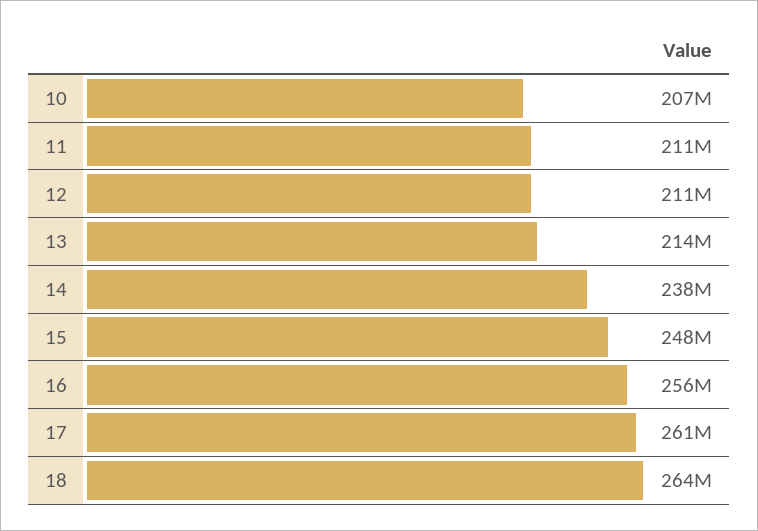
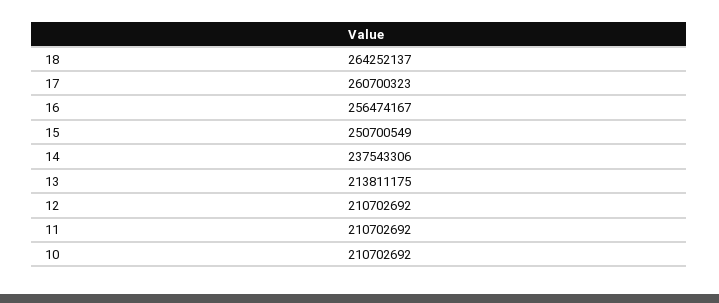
10: 207000000 -> 210702692
15: 248000000 -> 250700549

